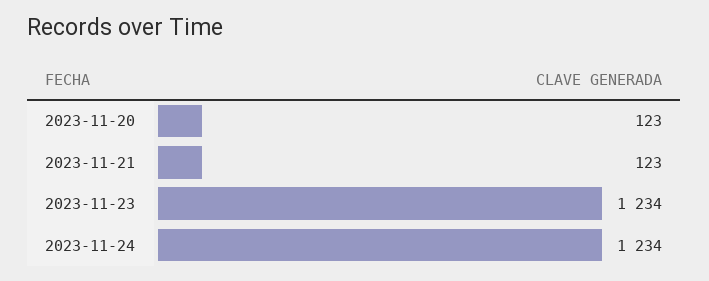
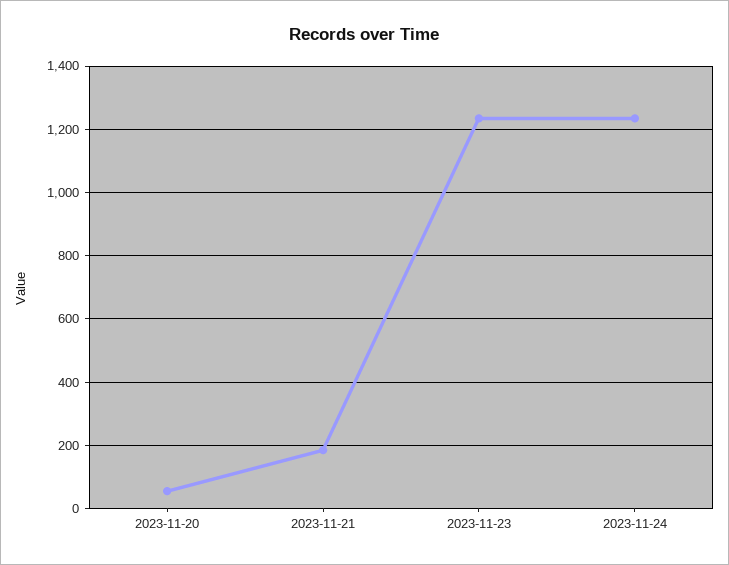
2023-11-20: 123 -> 60
2023-11-21: 123 -> 180

